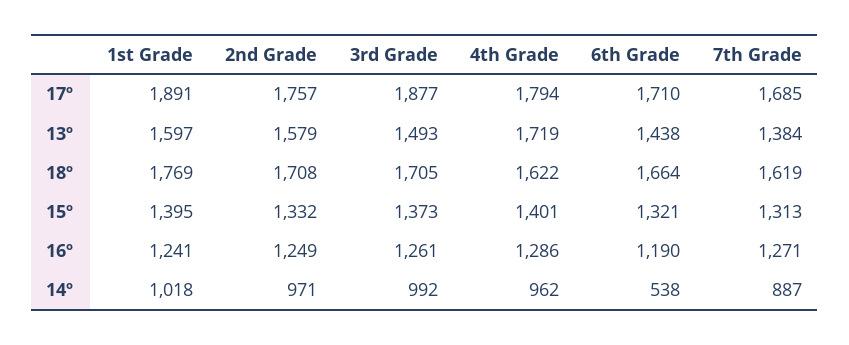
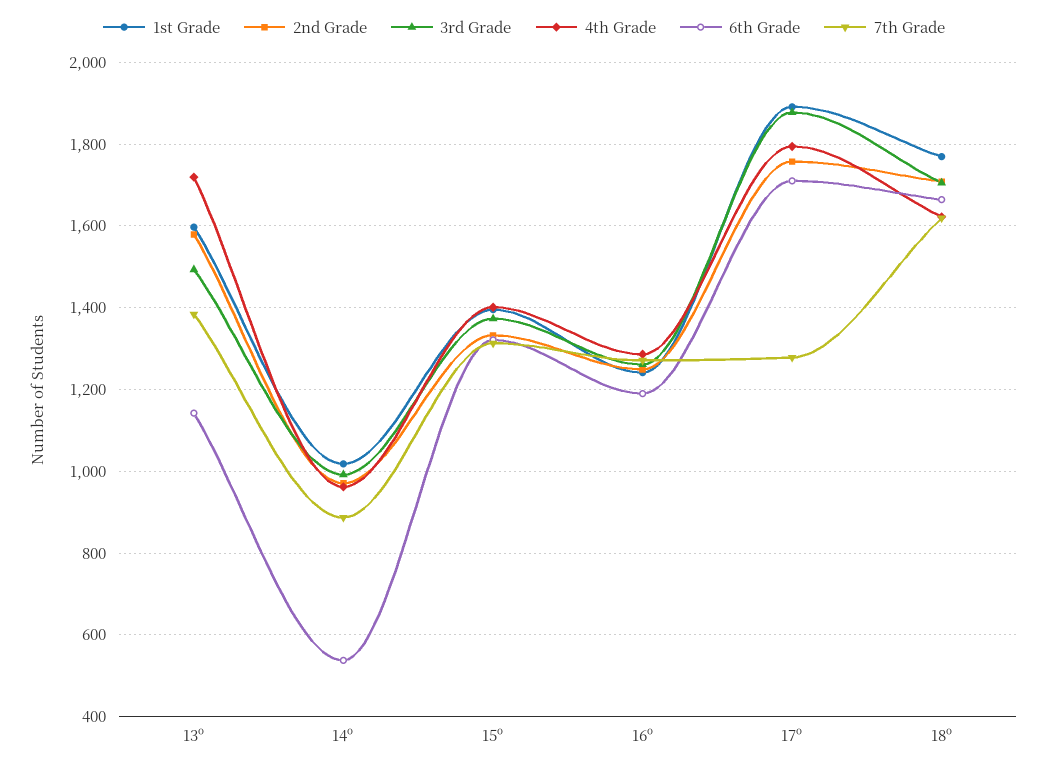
7th Grade, 17º: 1685 -> 1280
6th Grade, 13º: 1438 -> 1140

